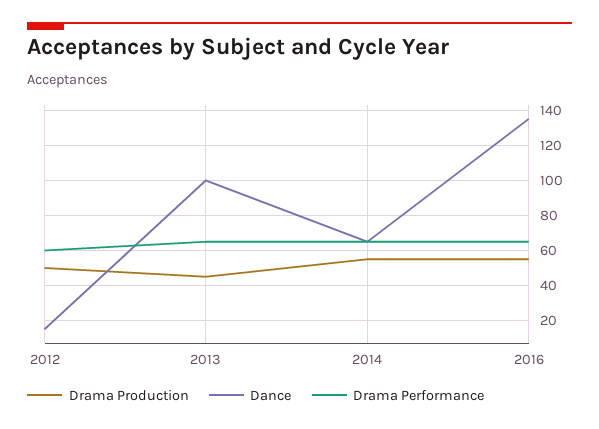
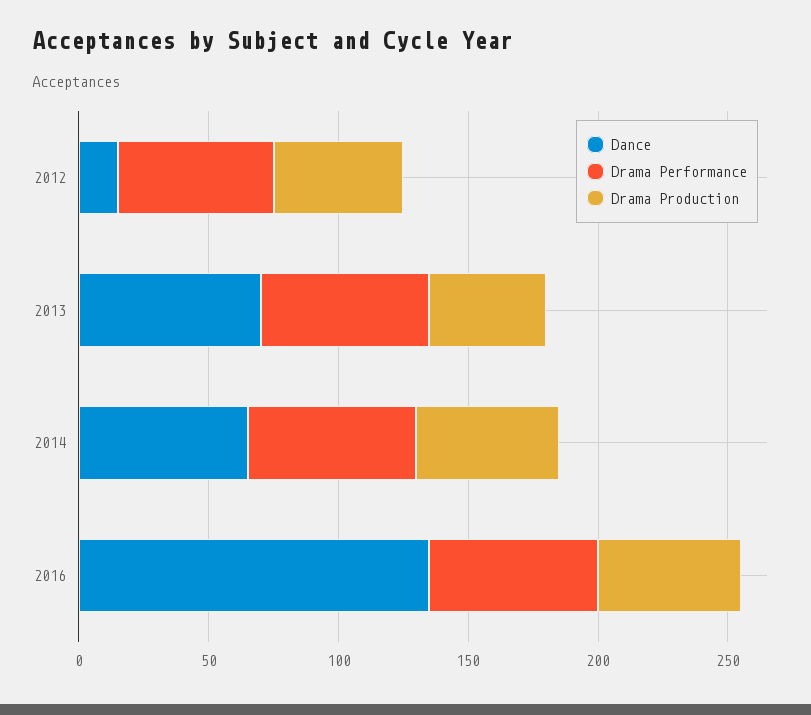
Dance, 2013: 100 -> 70

